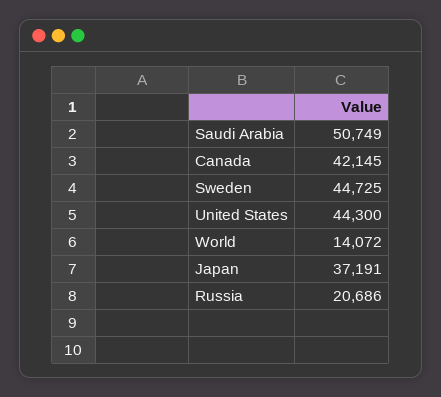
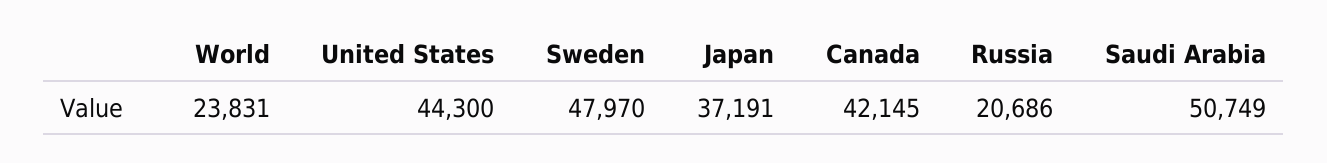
Sweden: 44725 -> 47970
World: 14072 -> 23831

